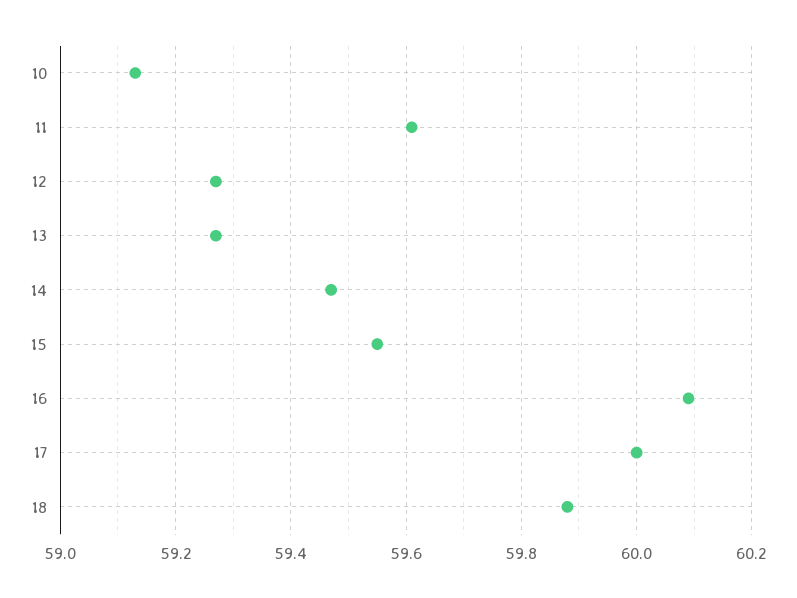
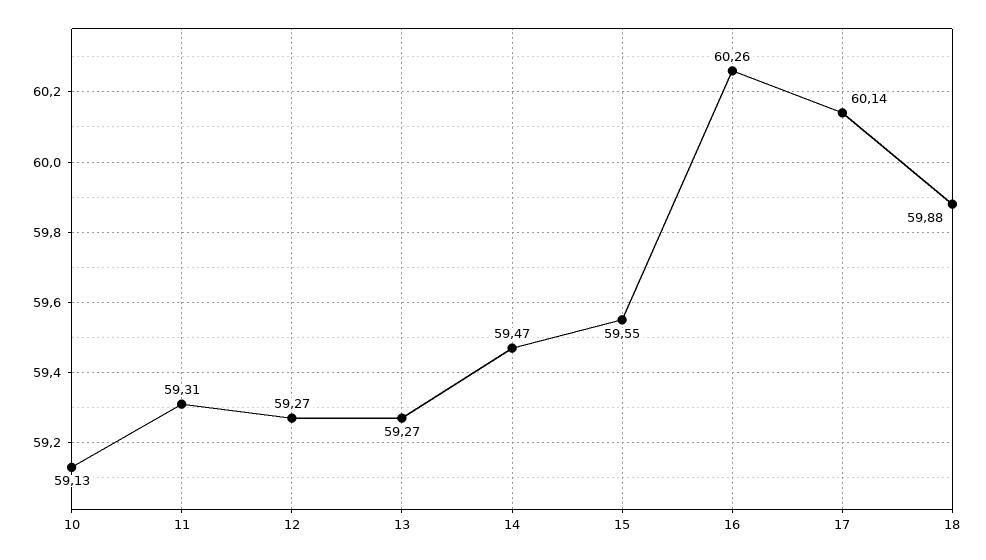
11: 59.6 -> 59.31
16: 60.1 -> 60.26
17: 60 -> 60.14

